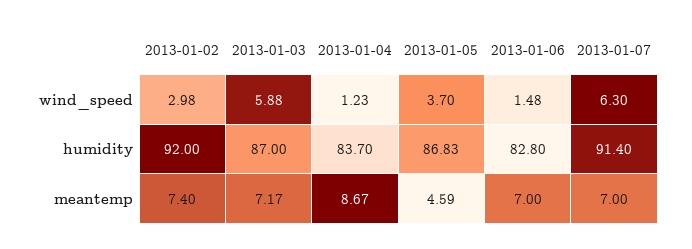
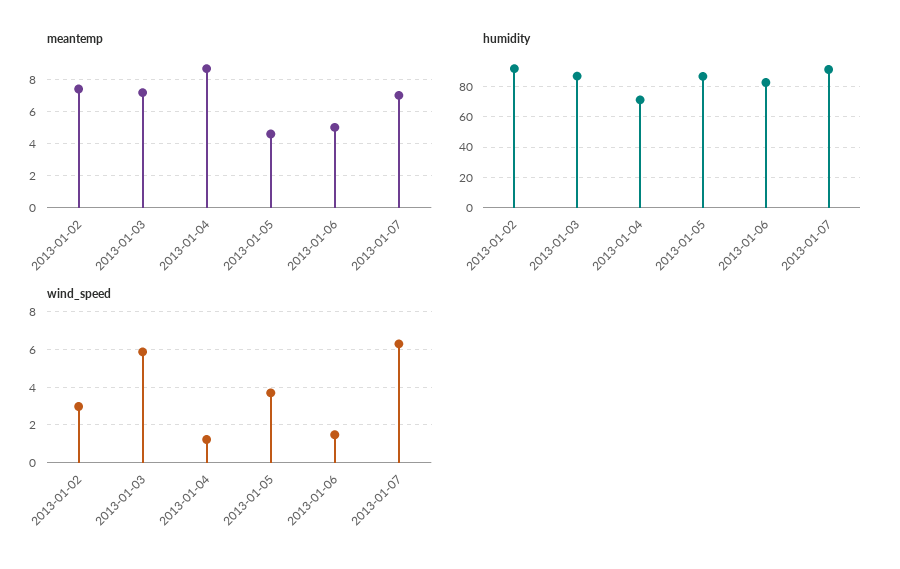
humidity, 2013-01-04: 83.7 -> 70
meantemp, 2013-01-06: 7 -> 5

